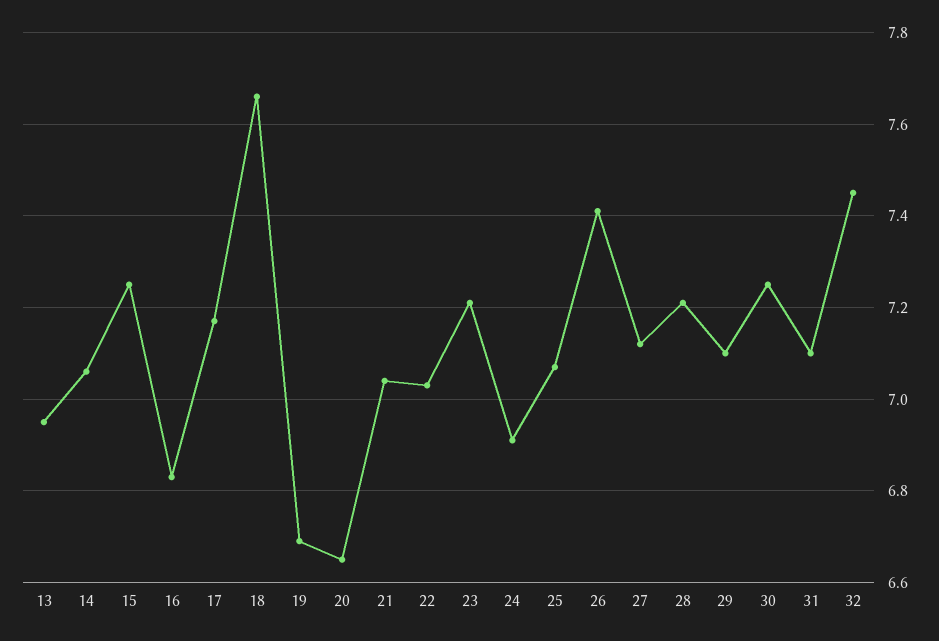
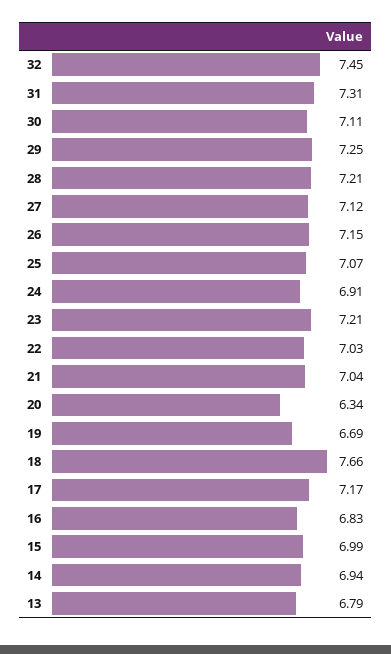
13: 6.95 -> 6.79
14: 7.05 -> 6.94
15: 7.25 -> 6.99
20: 6.65 -> 6.34
26: 7.4 -> 7.15
29: 7.1 -> 7.25
30: 7.25 -> 7.11
31: 7.1 -> 7.31

